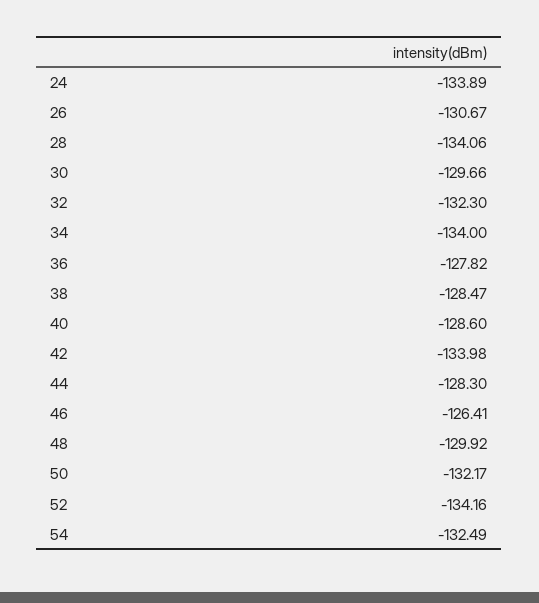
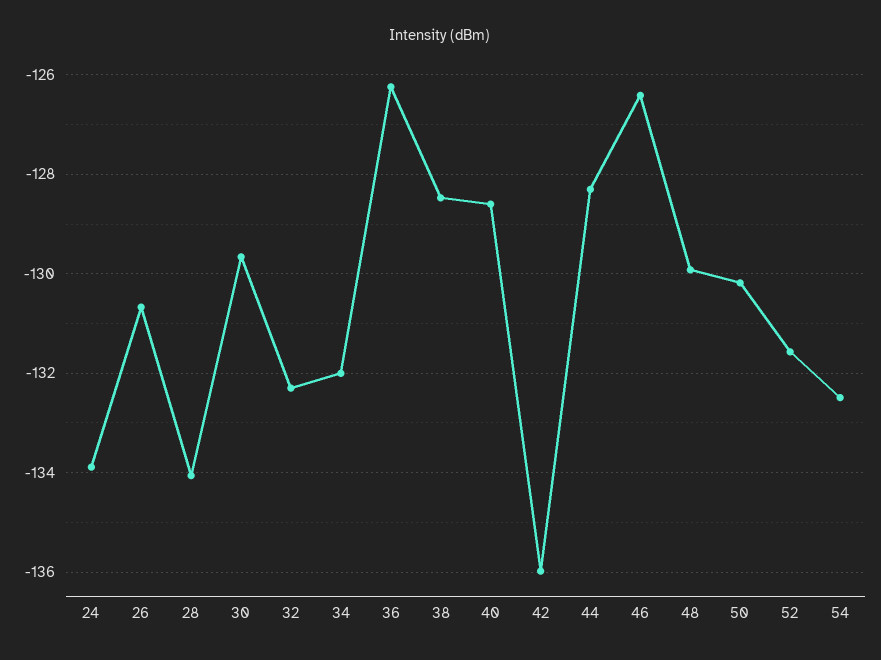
34: -134 -> -132
36: -127.82 -> -126.2
42: -133.98 -> -136
50: -132.17 -> -130.2
52: -134.16 -> -131.6

